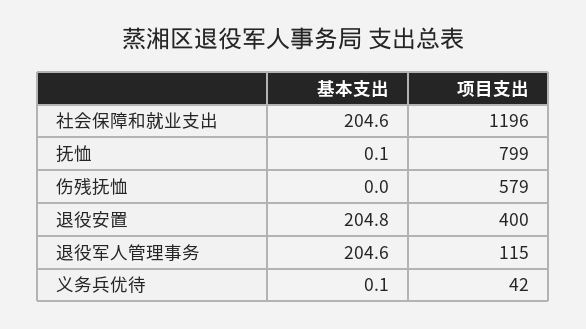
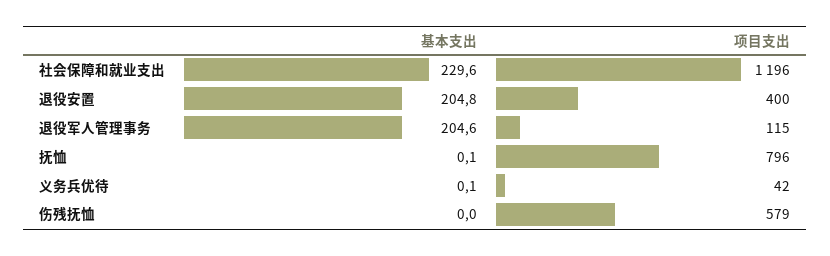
基本支出, 社会保障和就业支出: 204.6 -> 229.6
项目支出, 抚恤: 799 -> 796

